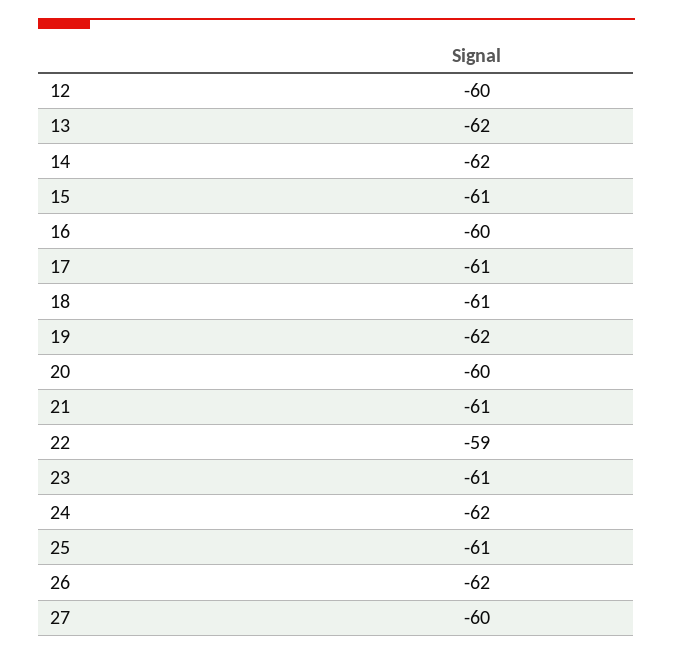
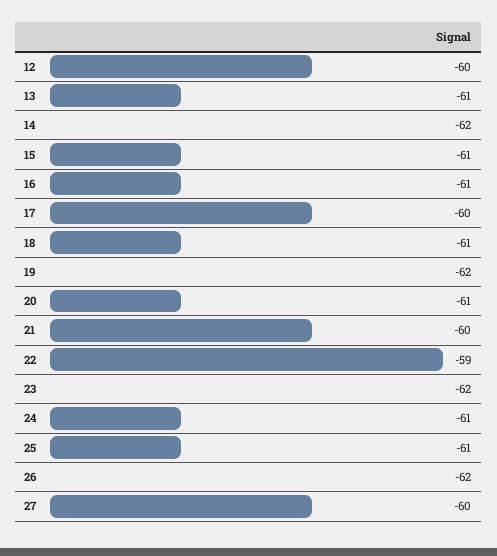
13: -62 -> -61
16: -60 -> -61
17: -61 -> -60
20: -60 -> -61
21: -61 -> -60
23: -61 -> -62
24: -62 -> -61

